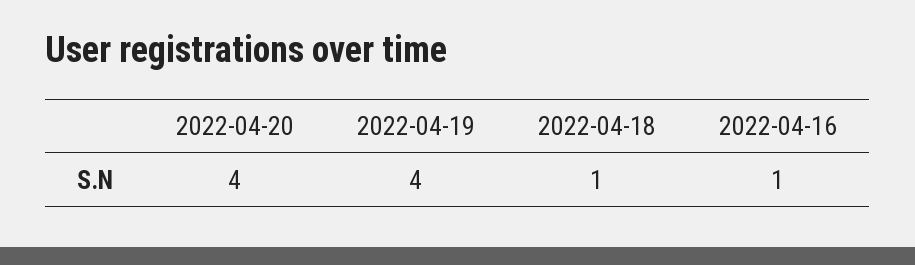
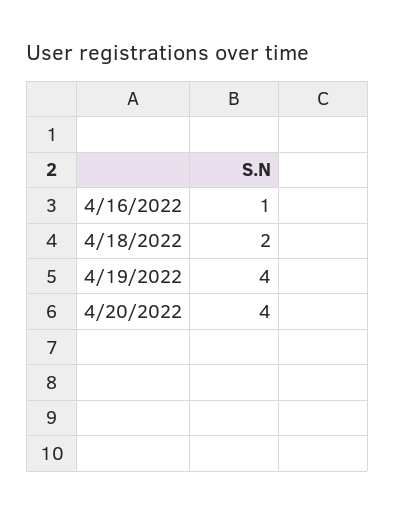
2022-04-18: 1 -> 2

